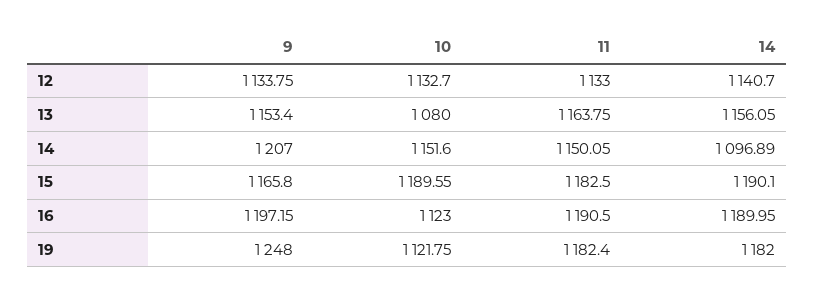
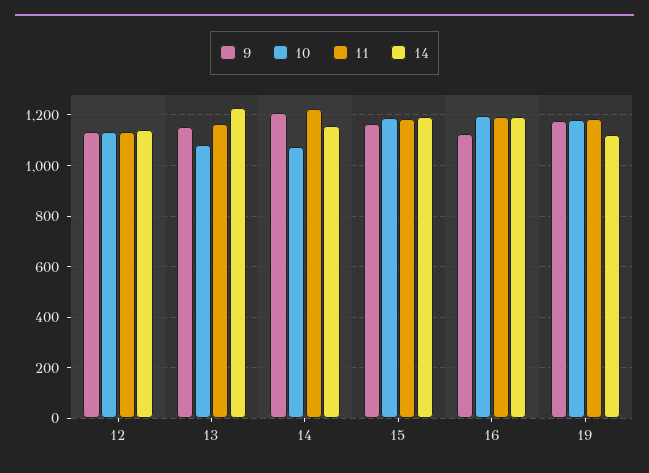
14, 13: 1156.05 -> 1225
10, 14: 1151.6 -> 1075
11, 14: 1150.05 -> 1225
14, 14: 1096.89 -> 1150
9, 16: 1197.15 -> 1125
10, 16: 1123 -> 1200
9, 19: 1248 -> 1175
10, 19: 1121.75 -> 1175
14, 19: 1182 -> 1125

